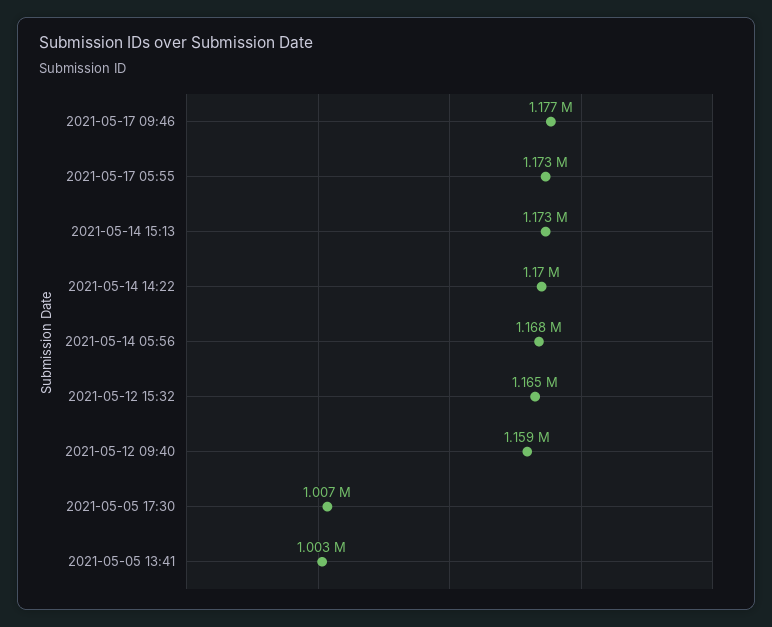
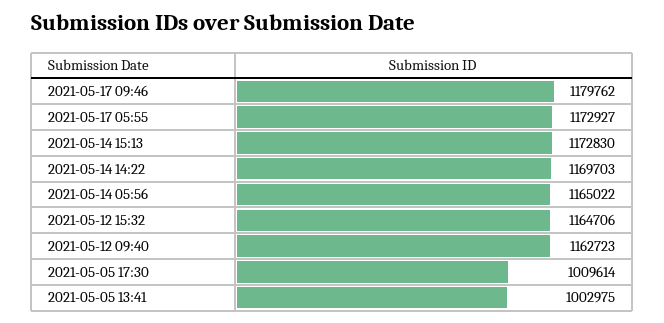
2021-05-17 09:46: 1177000 -> 1179762
2021-05-14 05:56: 1168000 -> 1165022
2021-05-12 09:40: 1159000 -> 1162723
2021-05-05 17:30: 1007000 -> 1009614

